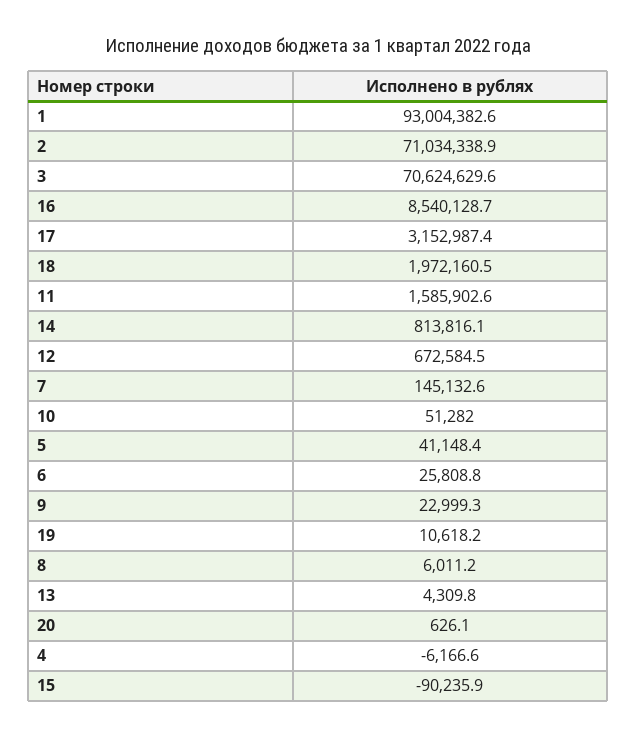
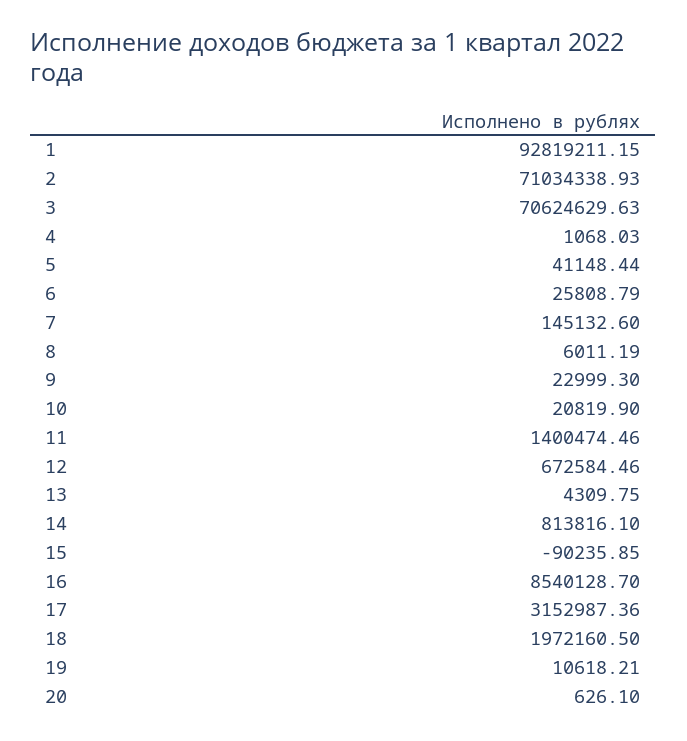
1: 93004382.6 -> 92819211.15
11: 1585902.6 -> 1400474.46
10: 51282 -> 20819.9
4: -6166.6 -> 1068.03

